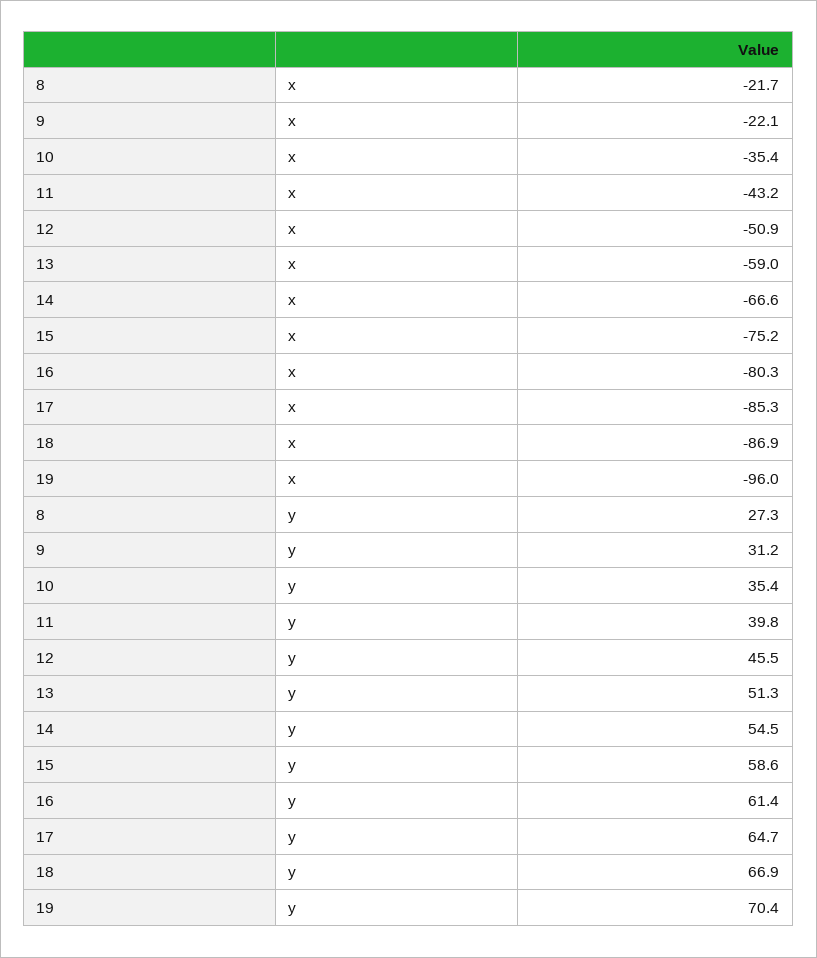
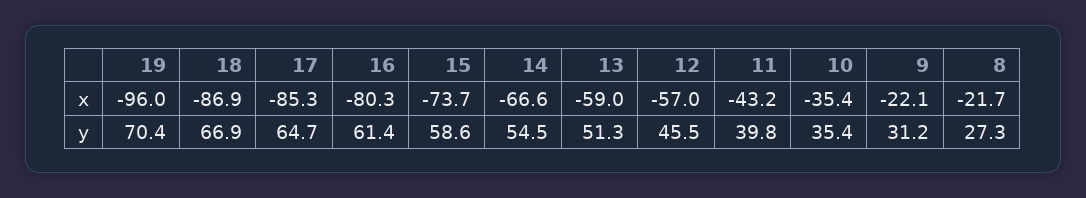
12, x: -50.9 -> -57
15, x: -75.2 -> -73.7

